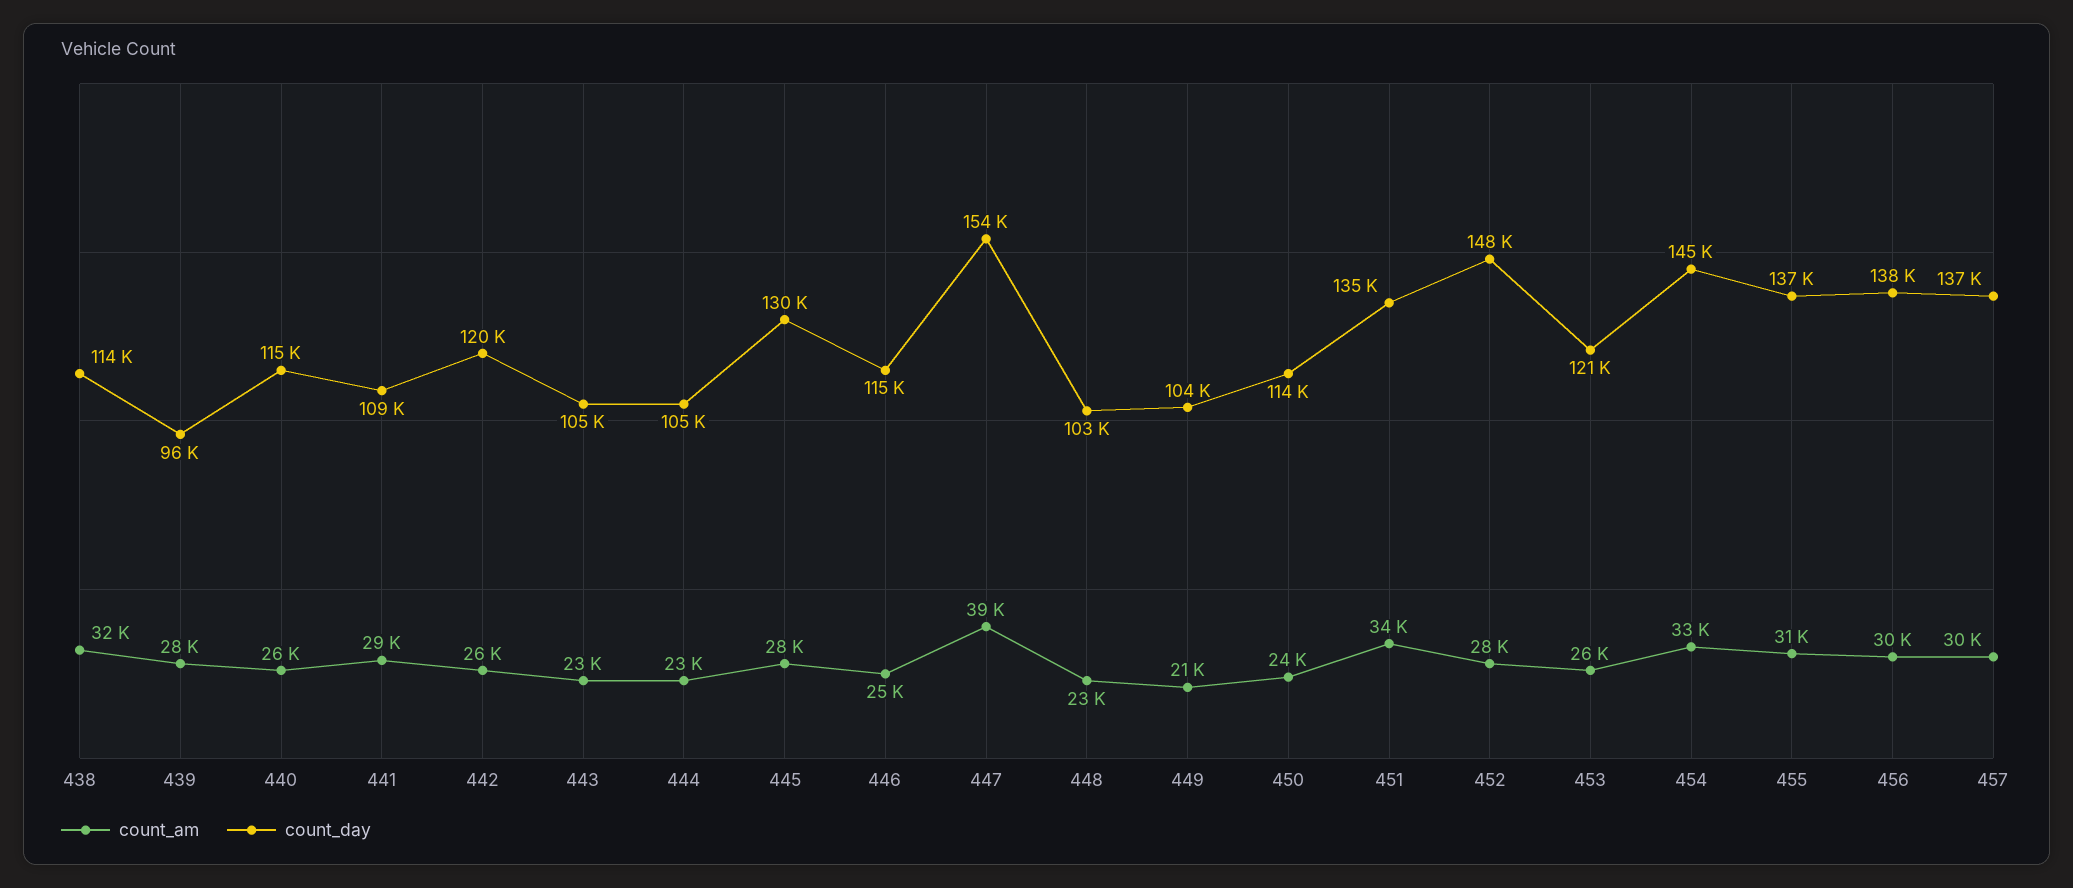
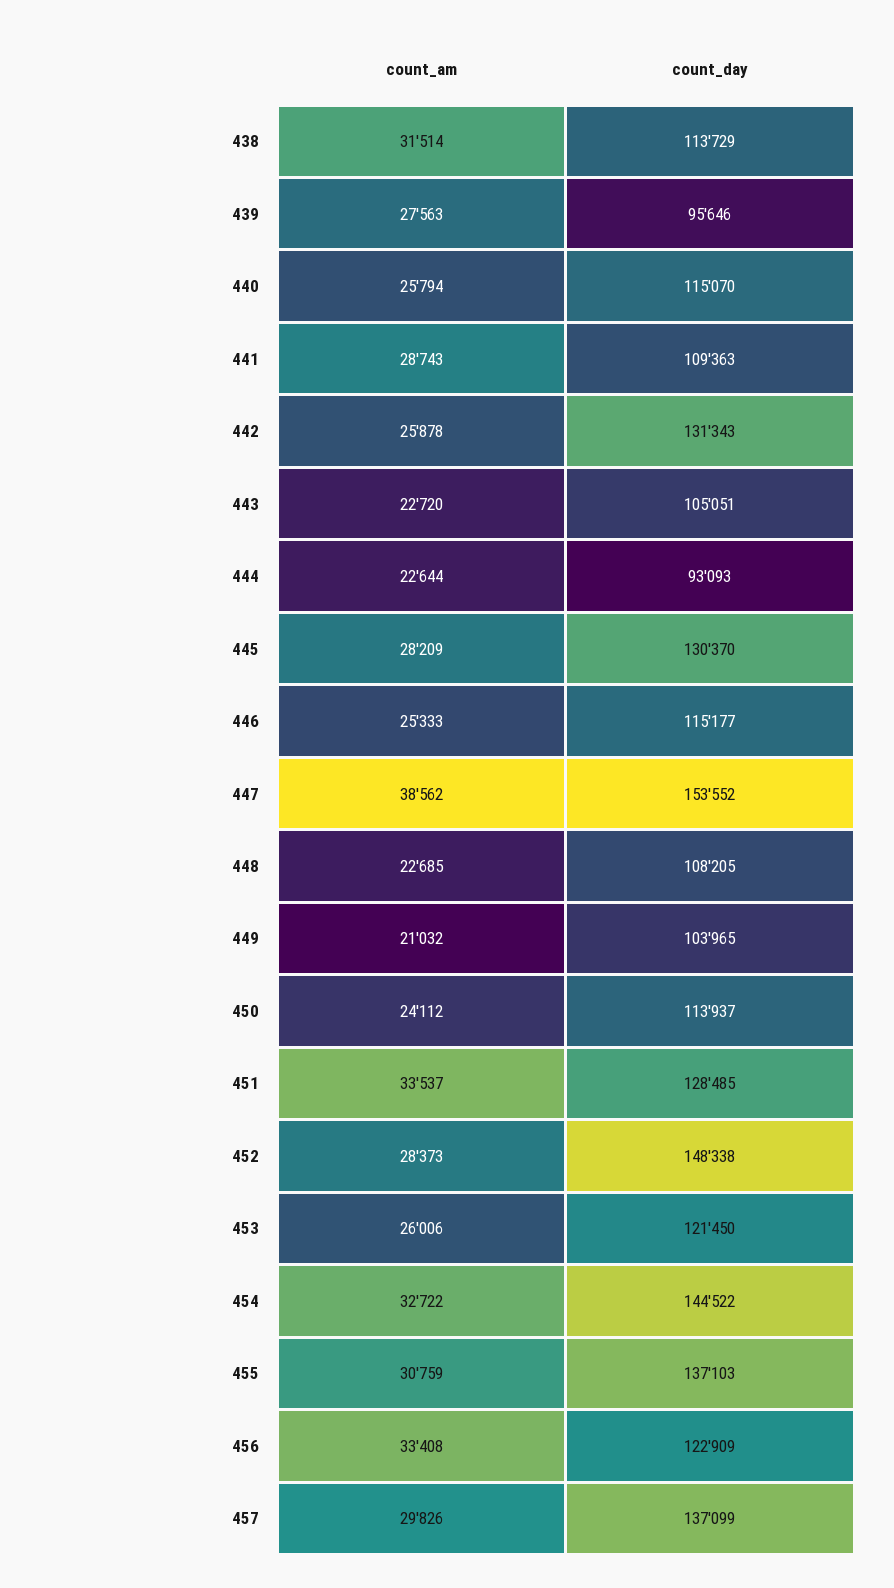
count_day, 442: 120000 -> 131343
count_day, 444: 105000 -> 93093
count_day, 448: 103000 -> 108205
count_day, 451: 135000 -> 128485
count_am, 456: 30000 -> 33408
count_day, 456: 138000 -> 122909

